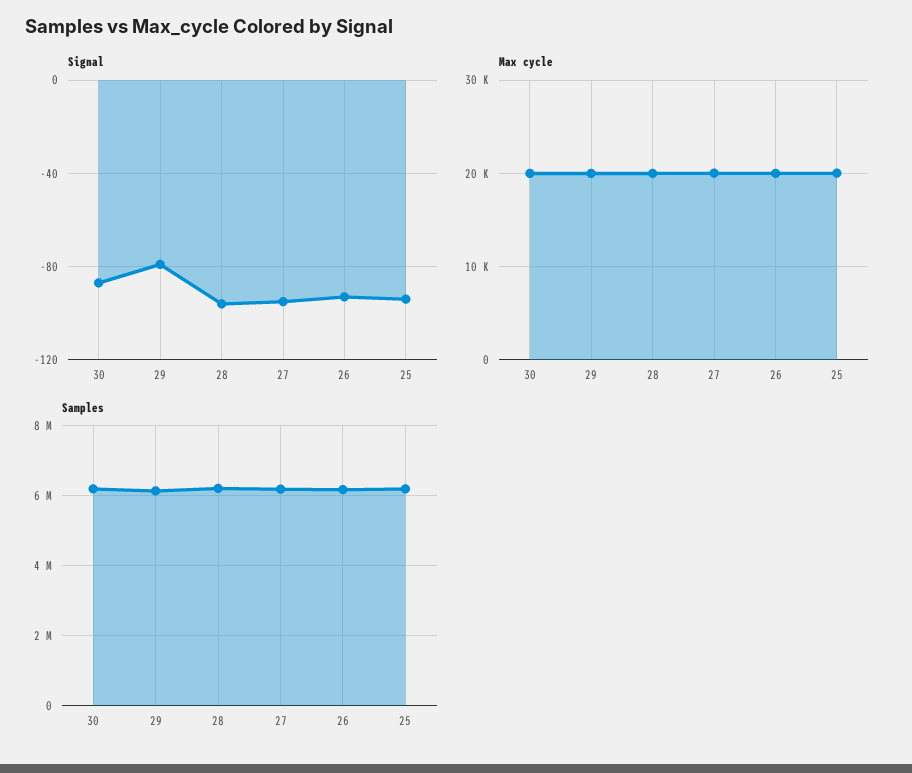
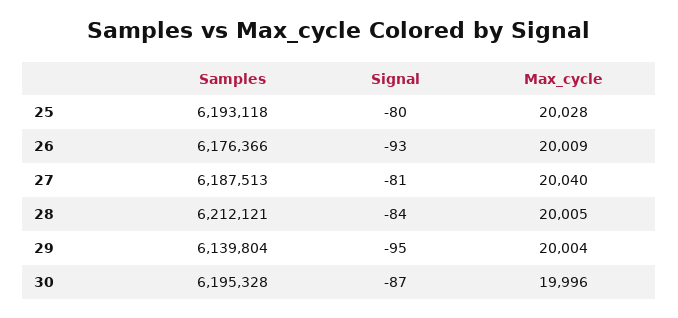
Signal, 29: -80 -> -95
Signal, 28: -95 -> -84
Signal, 27: -95 -> -81
Signal, 25: -95 -> -80

